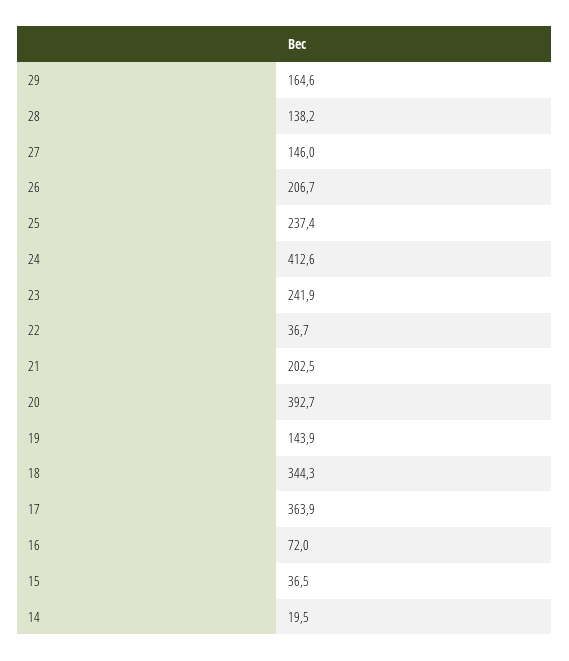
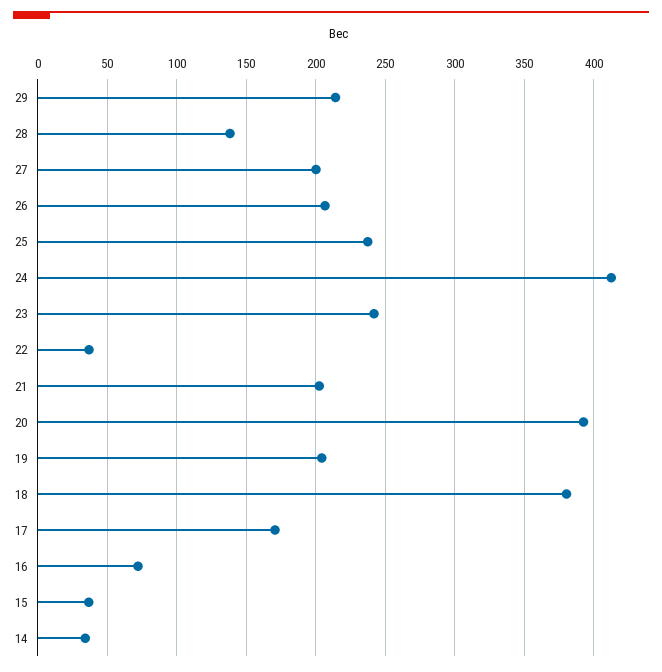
29: 164.6 -> 215
27: 146 -> 200
19: 143.9 -> 205
18: 344.3 -> 380
17: 363.9 -> 170
14: 19.5 -> 35

